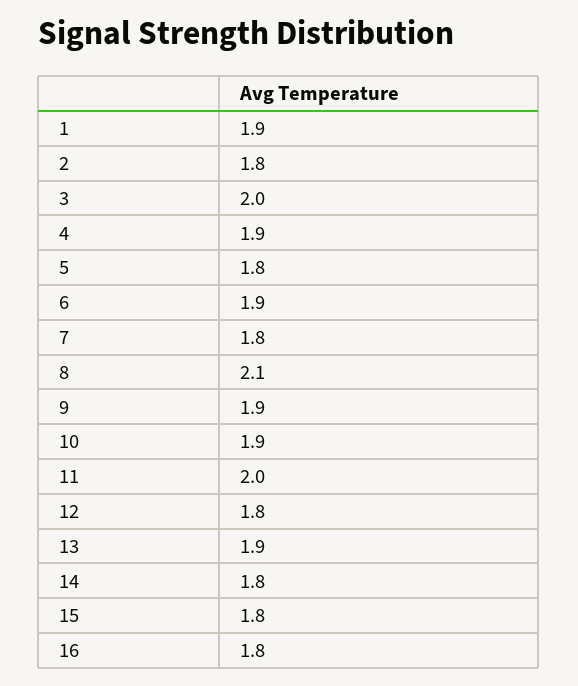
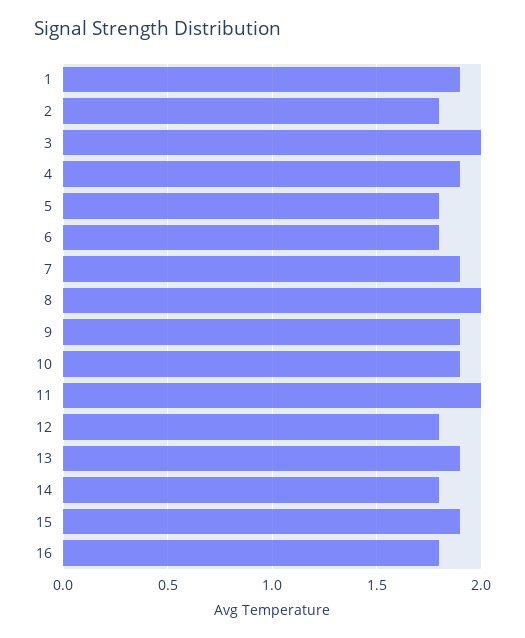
6: 1.9 -> 1.8
7: 1.8 -> 1.9
8: 2.1 -> 2
15: 1.8 -> 1.9

